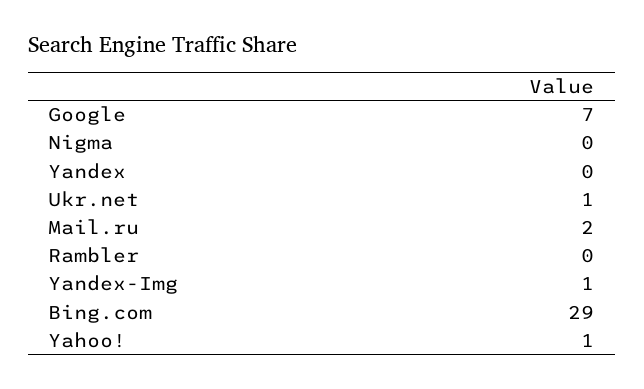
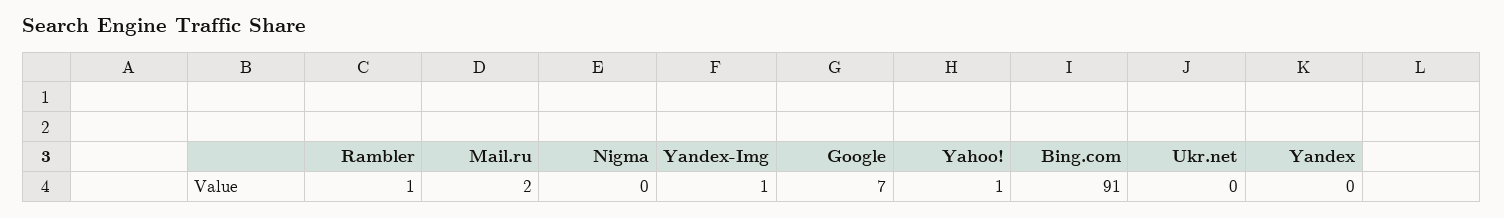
Ukr.net: 1 -> 0
Rambler: 0 -> 1
Bing.com: 29 -> 91

